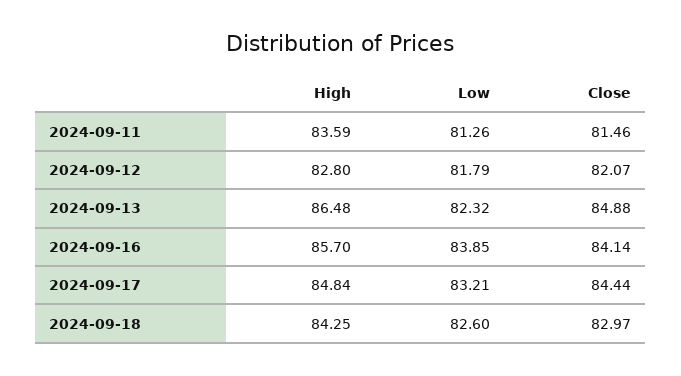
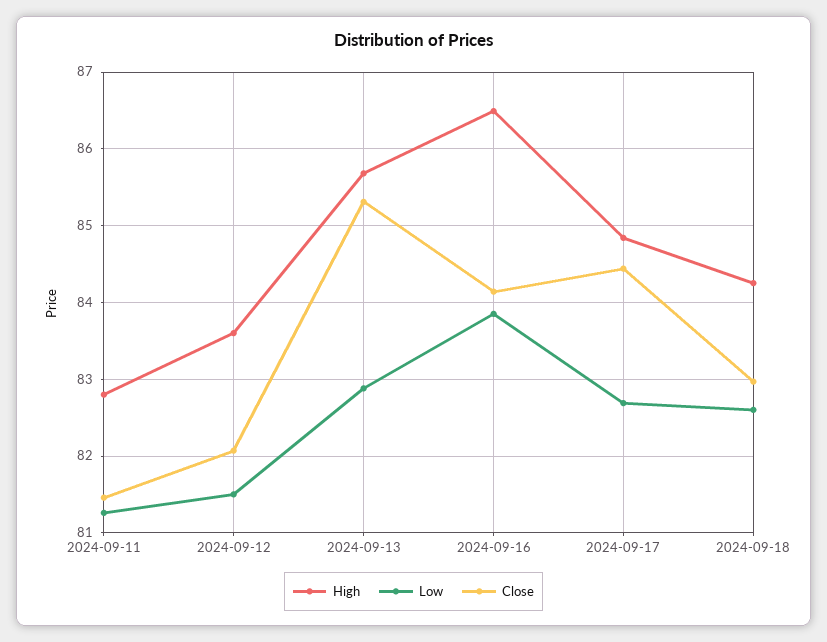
High, 2024-09-11: 83.59 -> 82.8
High, 2024-09-12: 82.8 -> 83.6
Low, 2024-09-12: 81.79 -> 81.5
High, 2024-09-13: 86.48 -> 85.7
Low, 2024-09-13: 82.32 -> 82.9
Close, 2024-09-13: 84.88 -> 85.3
High, 2024-09-16: 85.7 -> 86.5
Low, 2024-09-17: 83.21 -> 82.7

